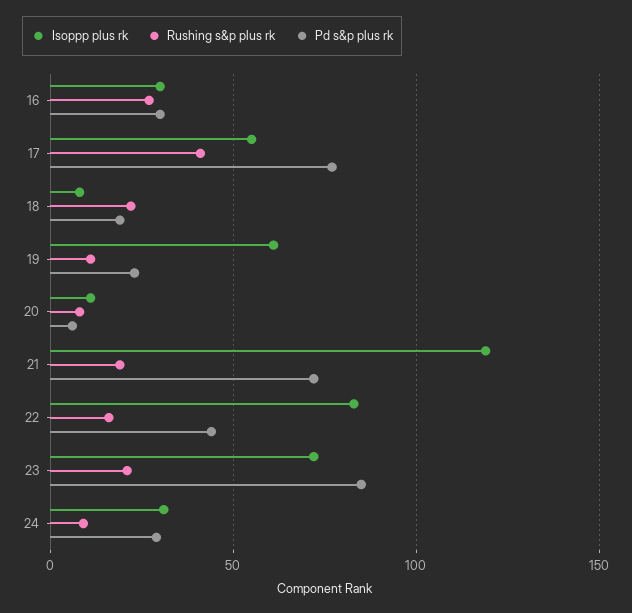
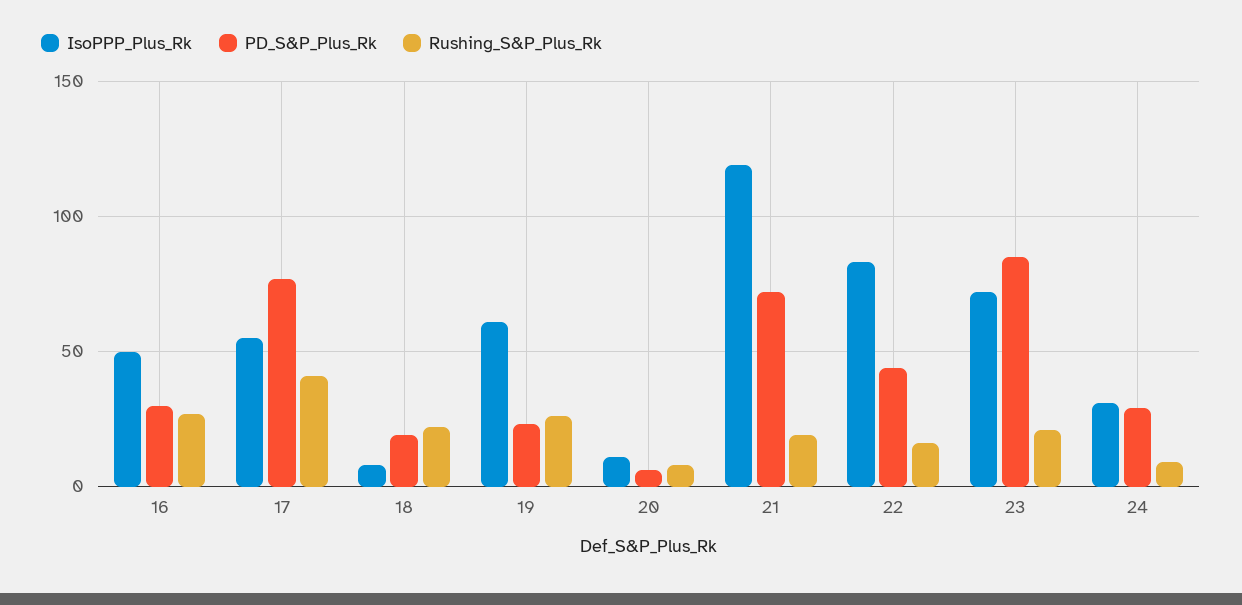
Isoppp plus rk, 16: 30 -> 50
Rushing s&p plus rk, 19: 10 -> 25

